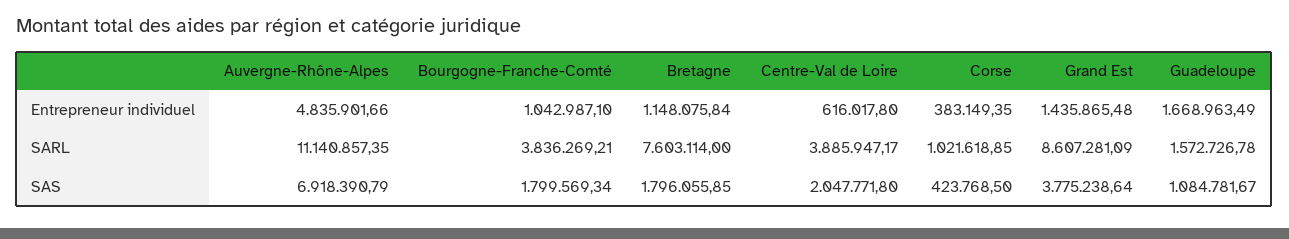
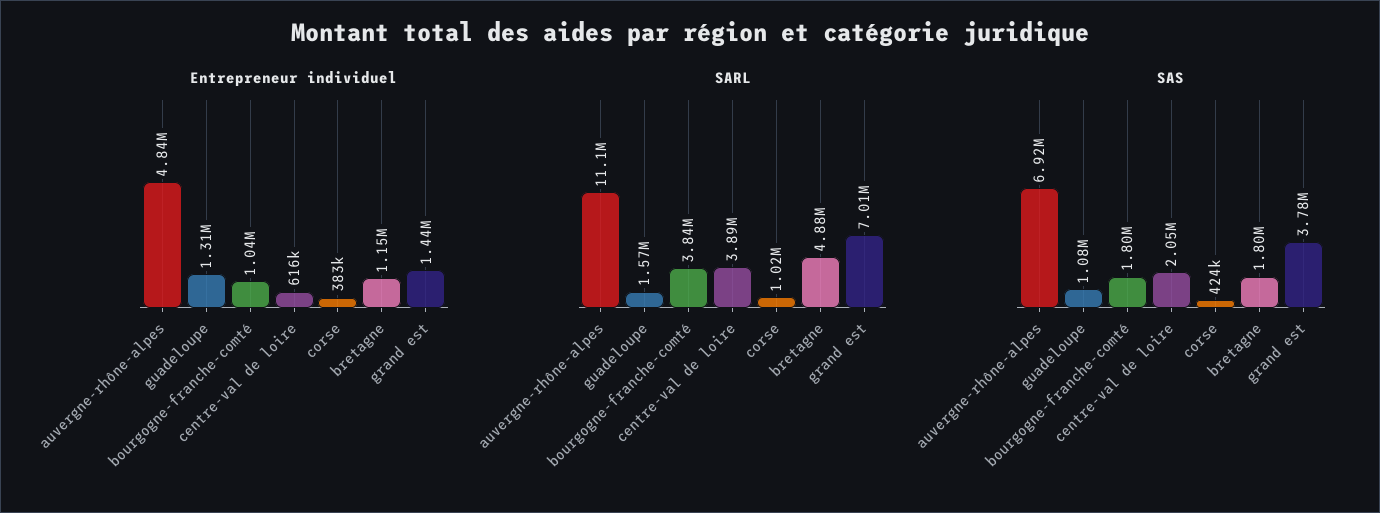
Entrepreneur individuel, Guadeloupe: 1668963.49 -> 1310000
SARL, Bretagne: 7603114 -> 4880000
SARL, Grand Est: 8607281.09 -> 7010000

